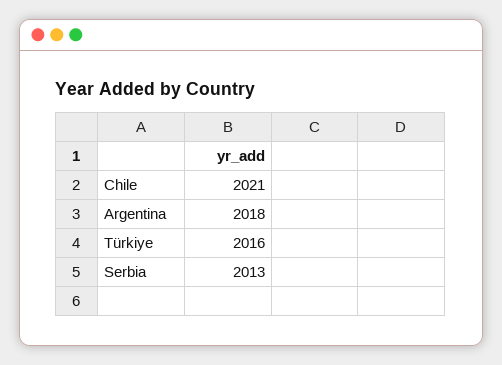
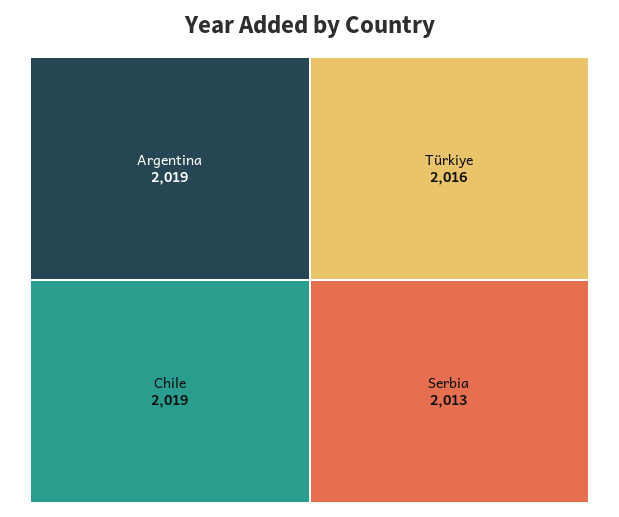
Chile: 2021 -> 2019
Argentina: 2018 -> 2019

